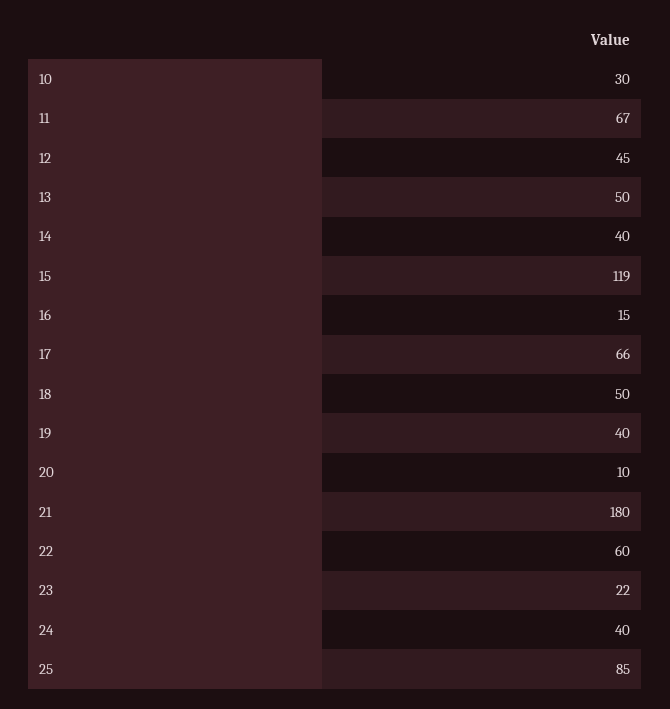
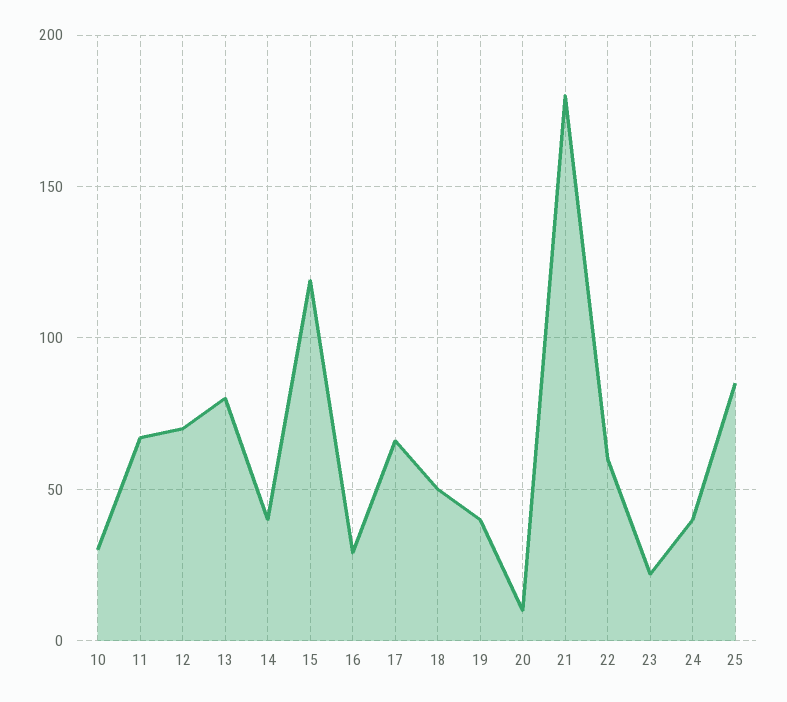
12: 45 -> 70
13: 50 -> 80
16: 15 -> 30

